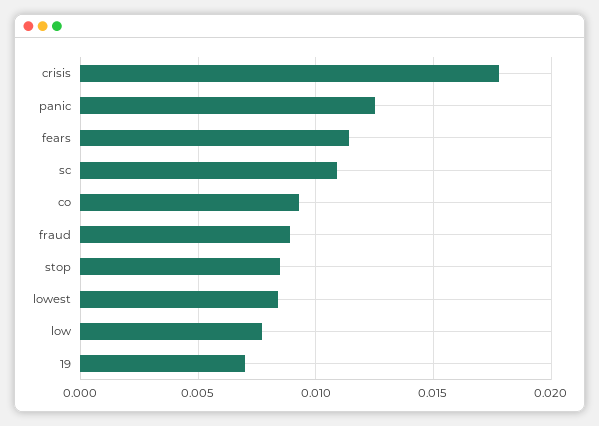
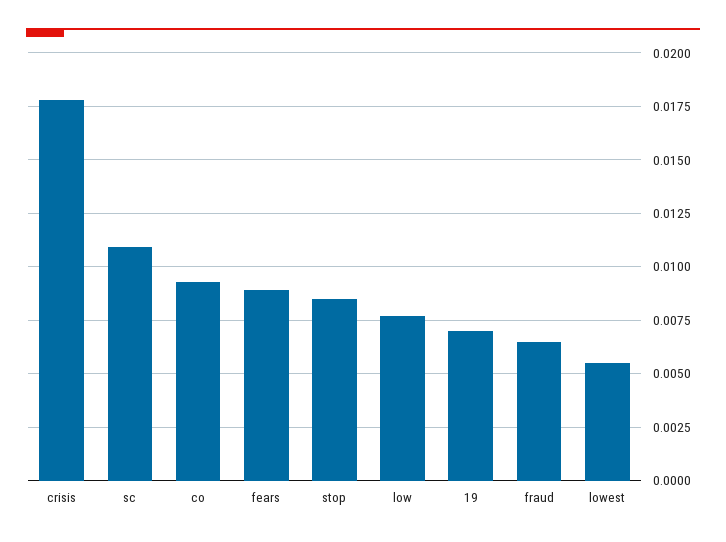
panic: 0.0125 -> none
fears: 0.0115 -> 0.009
fraud: 0.009 -> 0.0065
lowest: 0.0085 -> 0.0055

